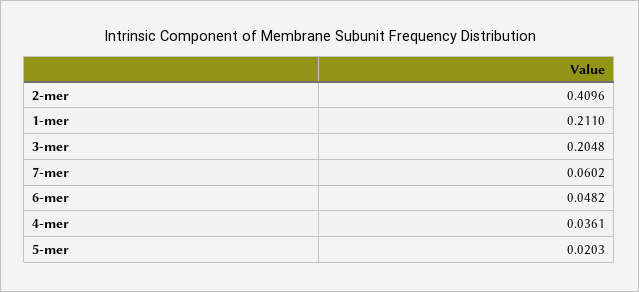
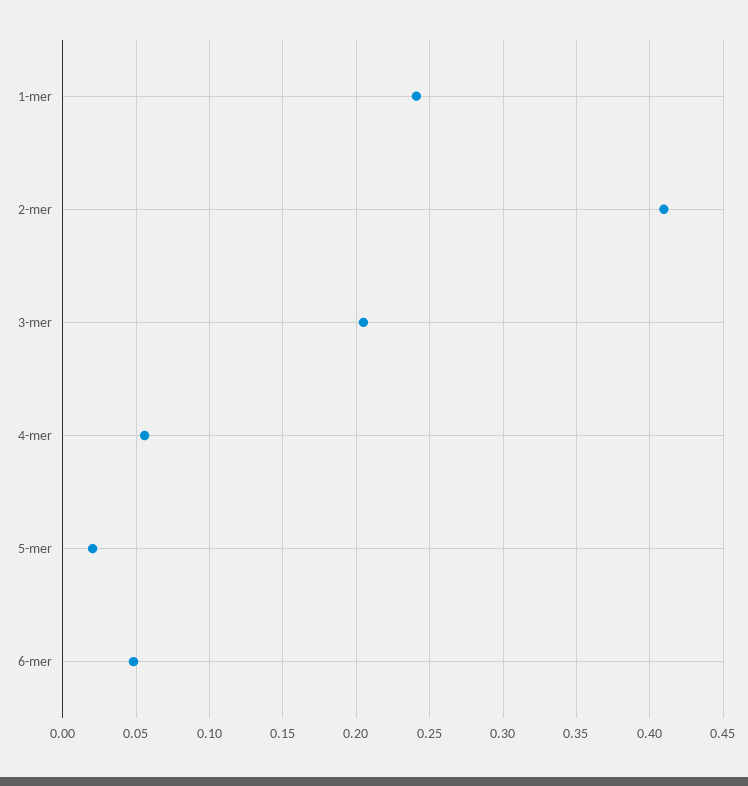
1-mer: 0.211 -> 0.24
7-mer: 0.0602 -> none
4-mer: 0.0361 -> 0.055

